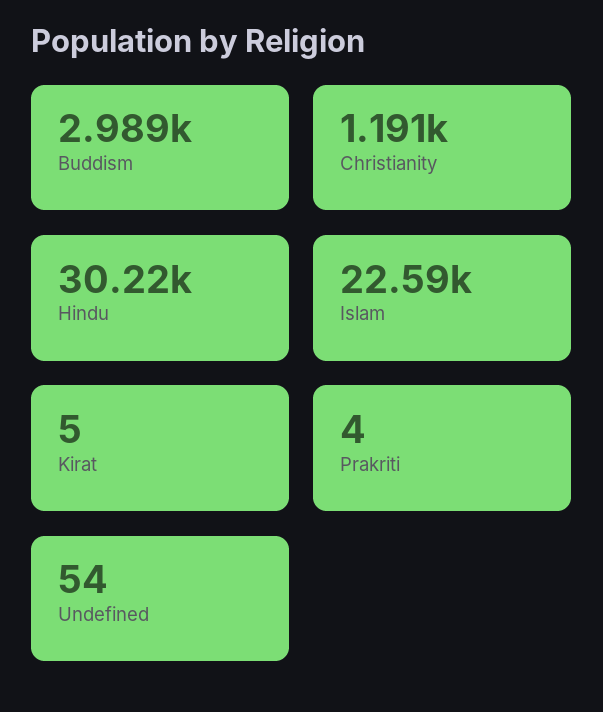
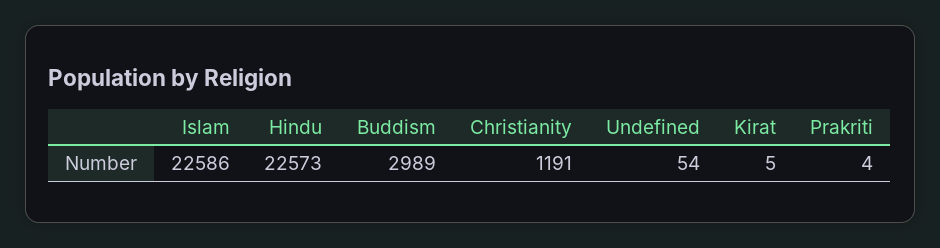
Hindu: 30220 -> 22573

